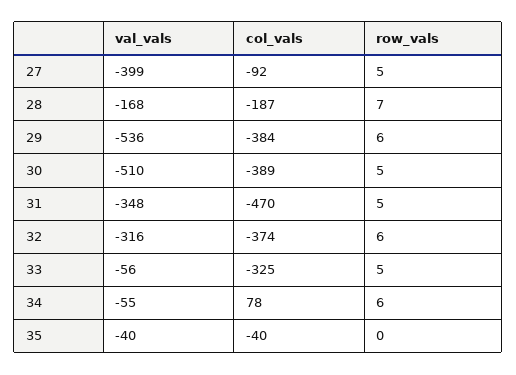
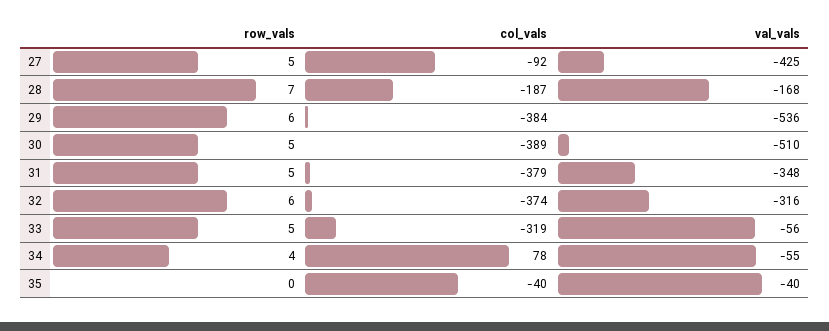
val_vals, 27: -399 -> -425
col_vals, 31: -470 -> -379
col_vals, 33: -325 -> -319
row_vals, 34: 6 -> 4

